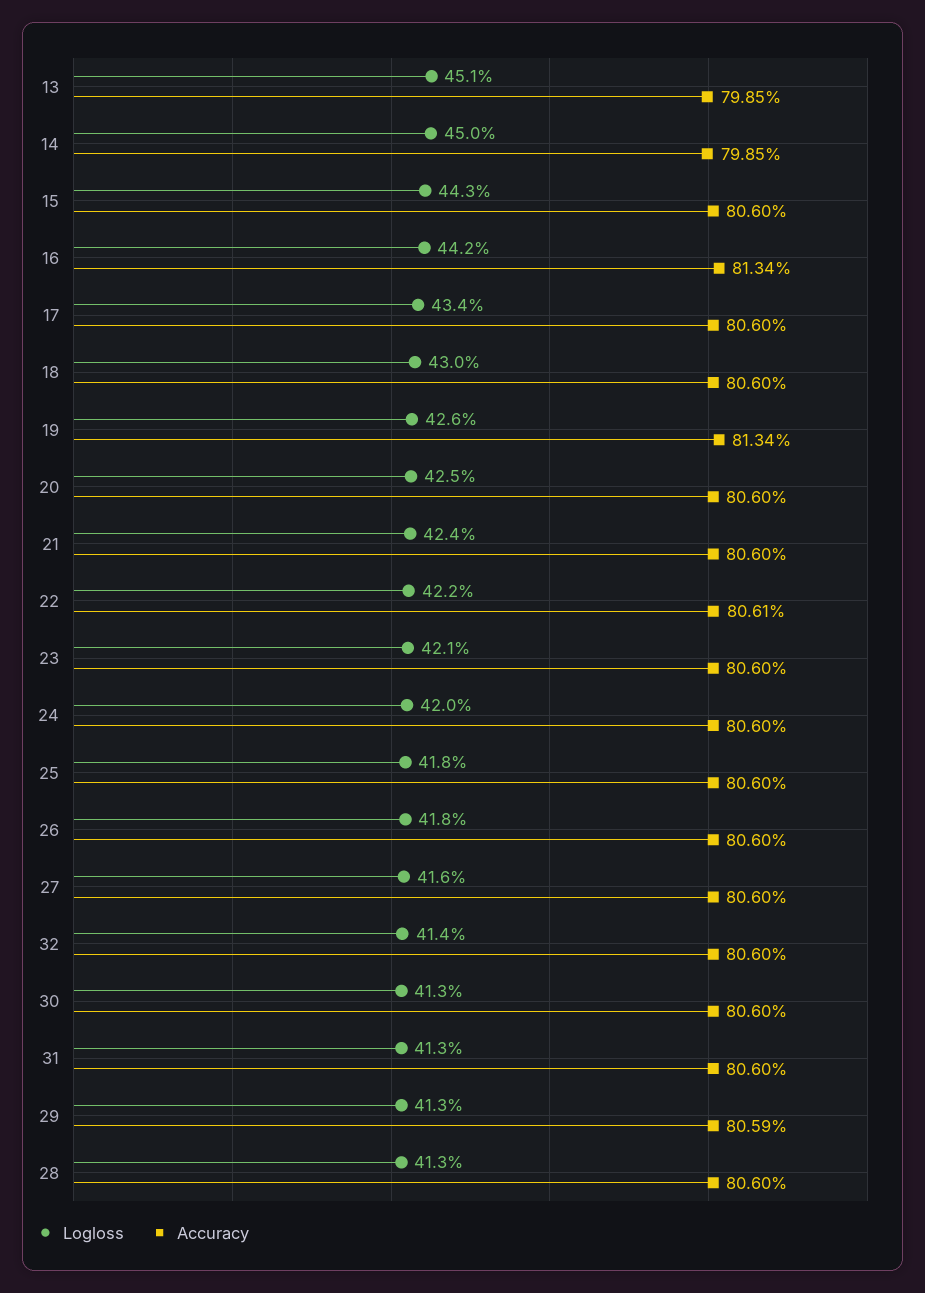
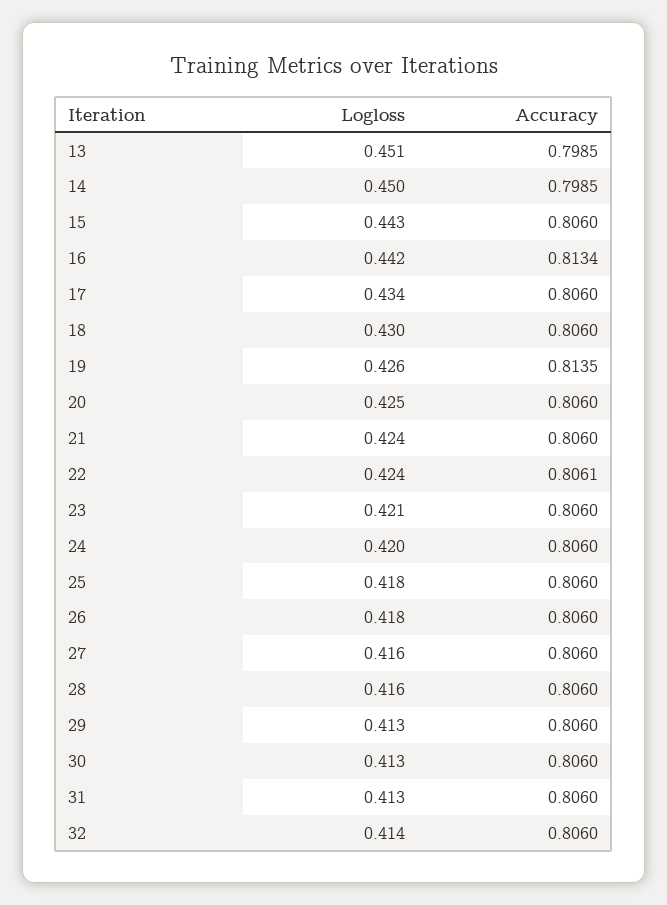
Accuracy, 19: 0.8134 -> 0.8135
Logloss, 22: 0.422 -> 0.424
Accuracy, 29: 0.8059 -> 0.806
Logloss, 28: 0.413 -> 0.416

